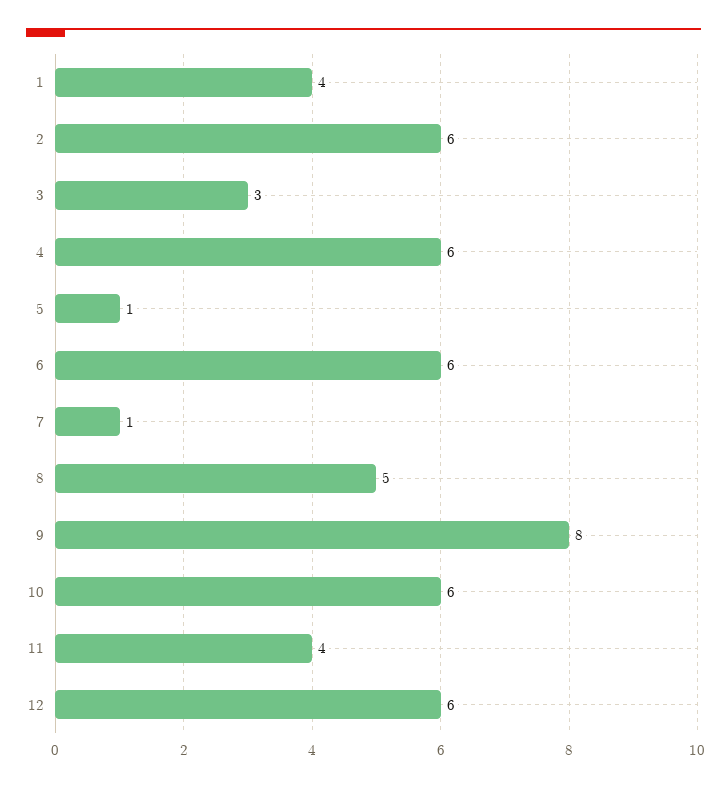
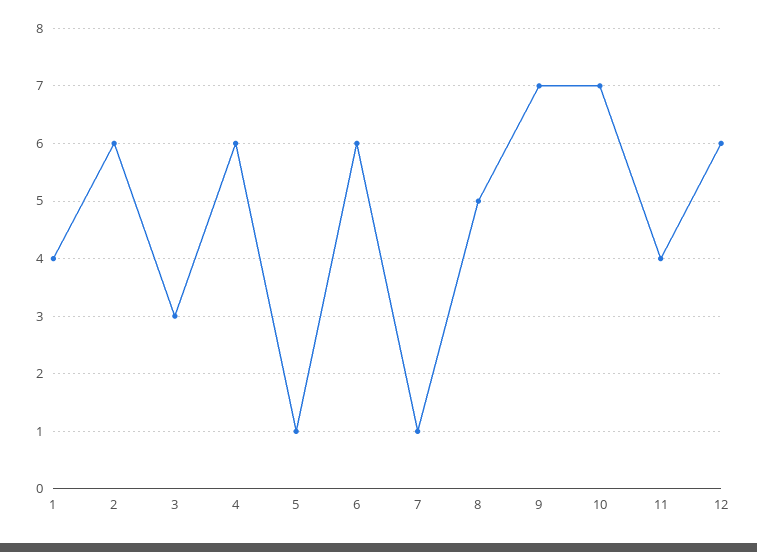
9: 8 -> 7
10: 6 -> 7

